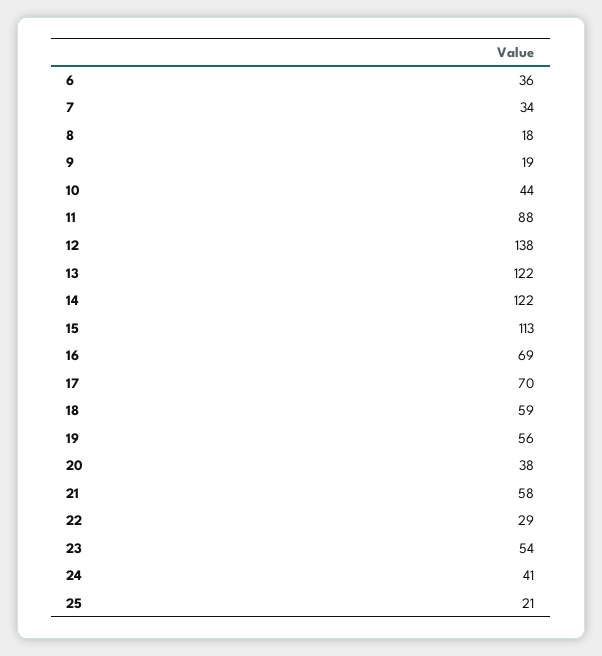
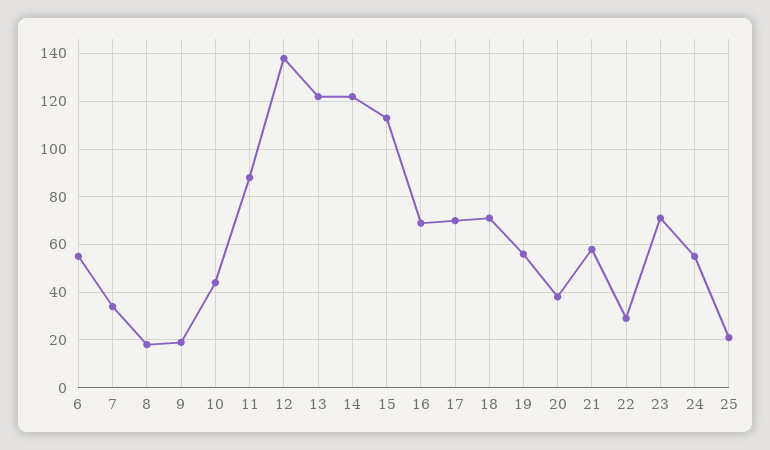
6: 36 -> 55
18: 59 -> 70
23: 54 -> 70
24: 41 -> 55

